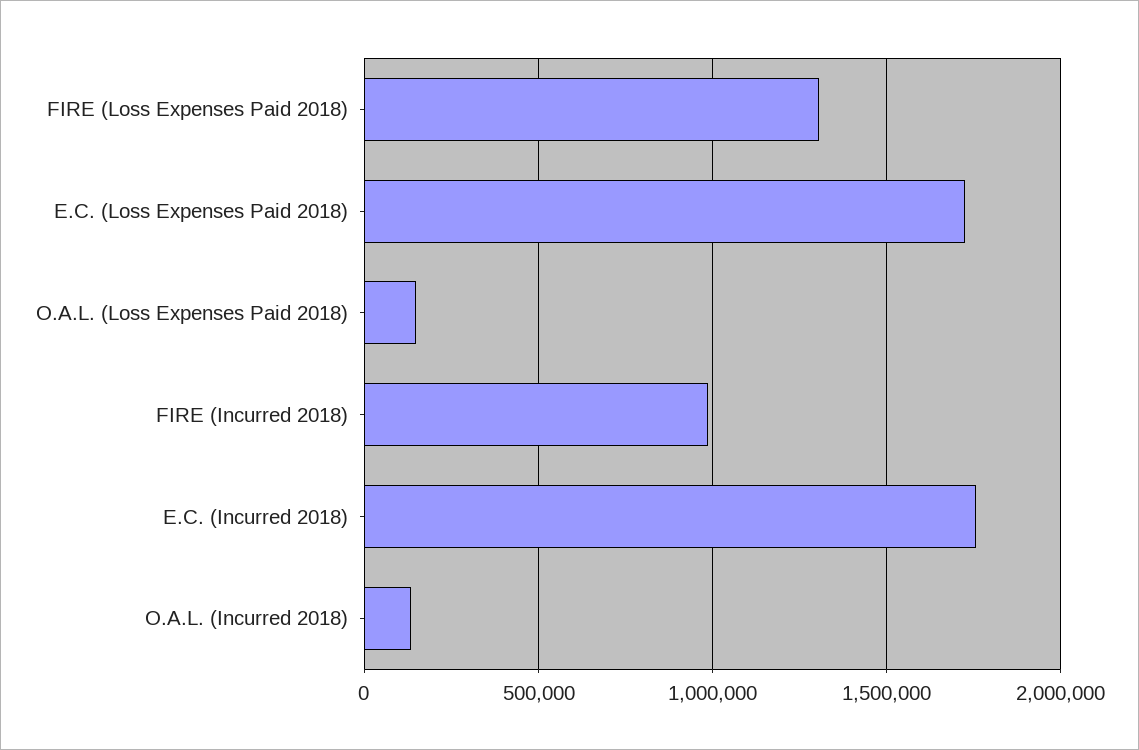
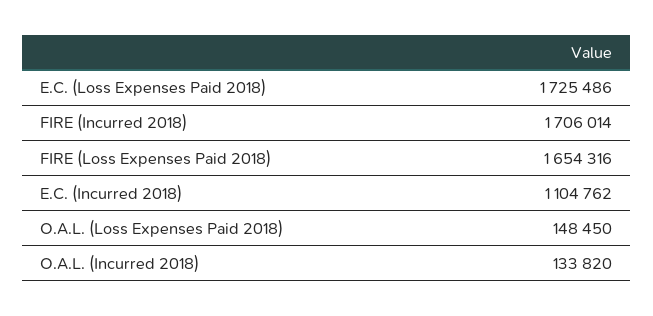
FIRE (Loss Expenses Paid 2018): 1300000 -> 1654316
FIRE (Incurred 2018): 1000000 -> 1706014
E.C. (Incurred 2018): 1750000 -> 1104762

